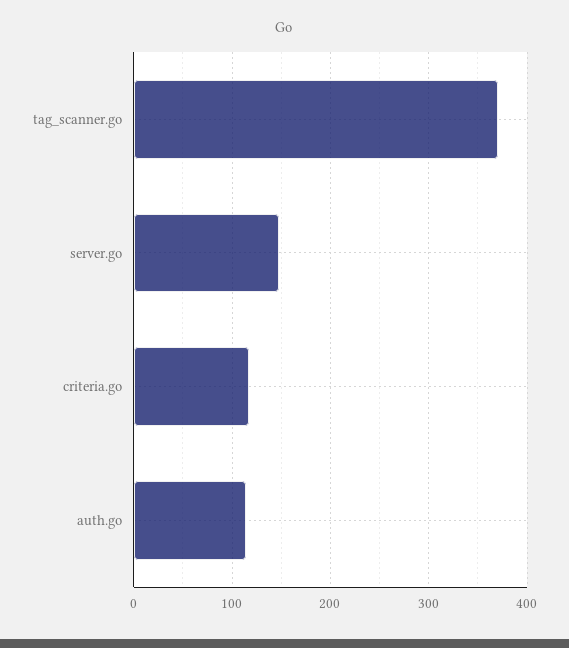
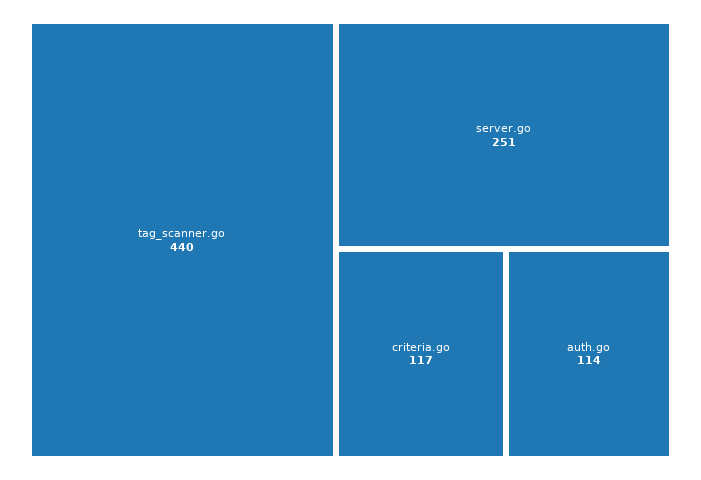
tag_scanner.go: 370 -> 440
server.go: 150 -> 251

